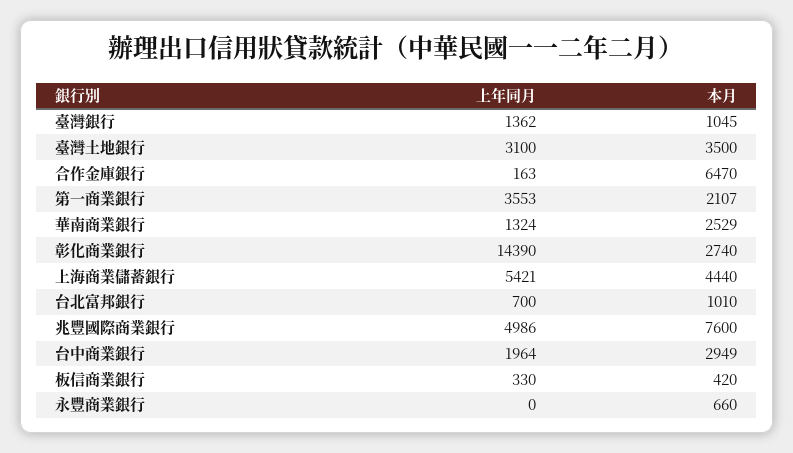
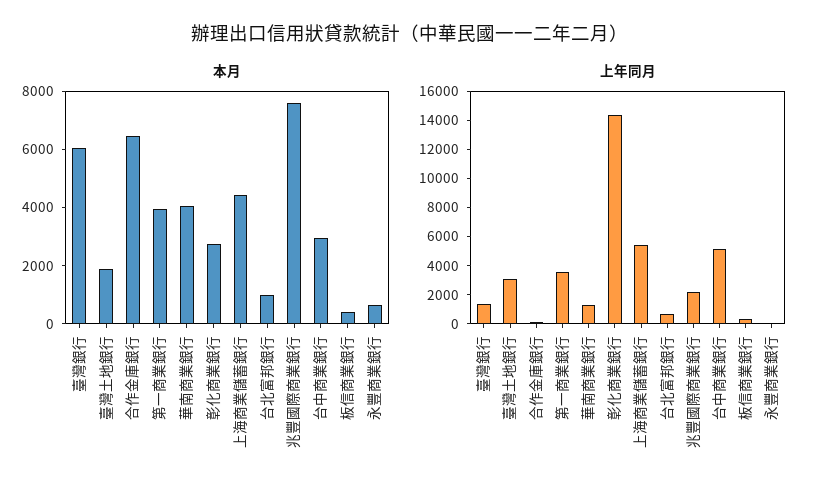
本月, 臺灣銀行: 1045 -> 6000
本月, 臺灣土地銀行: 3500 -> 2000
本月, 第一商業銀行: 2107 -> 4000
本月, 華南商業銀行: 2529 -> 4000
上年同月, 兆豐國際商業銀行: 4986 -> 2000
上年同月, 台中商業銀行: 1964 -> 5000

